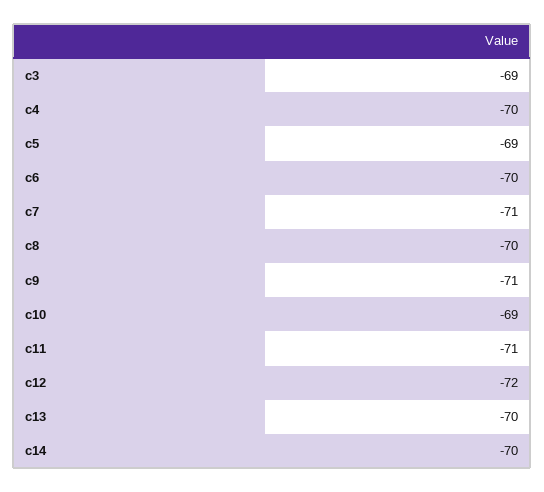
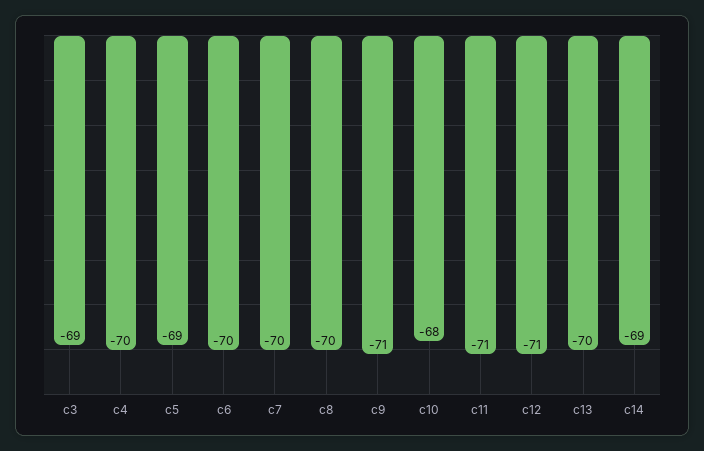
c7: -71 -> -70
c10: -69 -> -68
c12: -72 -> -71
c14: -70 -> -69

